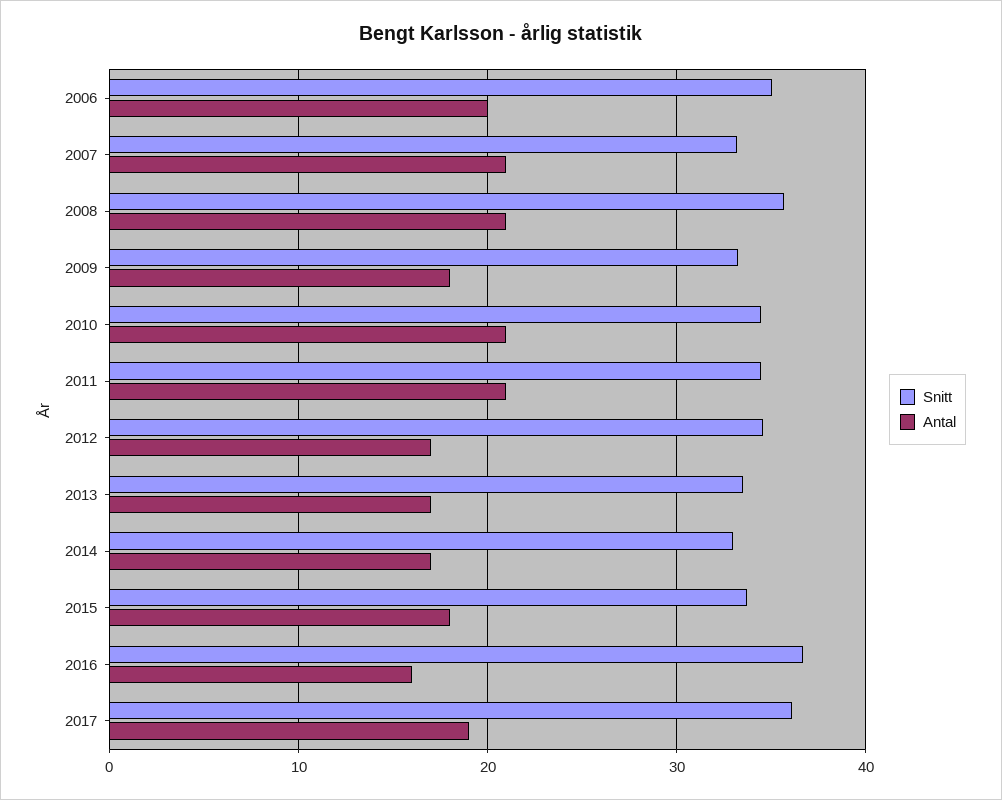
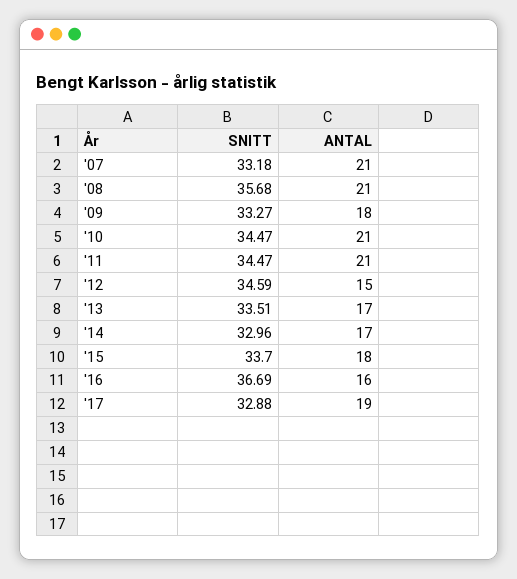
Snitt, 2006: 35 -> none
Antal, 2006: 20 -> none
Antal, 2012: 17 -> 15
Snitt, 2017: 36 -> 32.88

